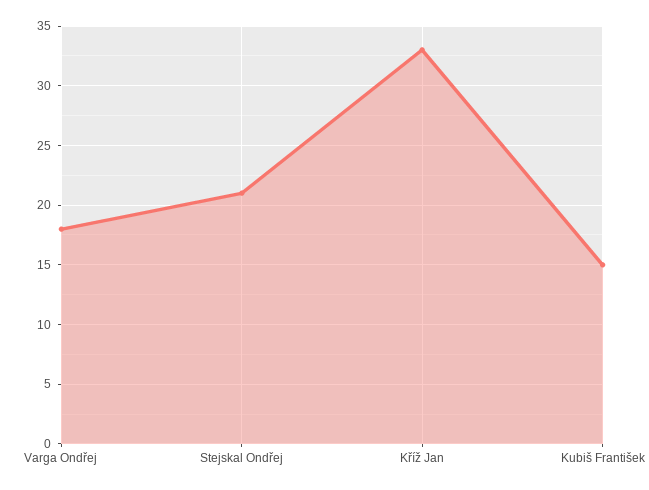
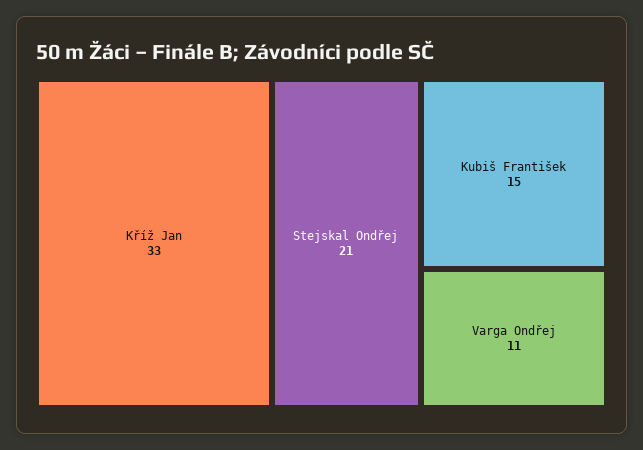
Varga Ondřej: 18 -> 11

